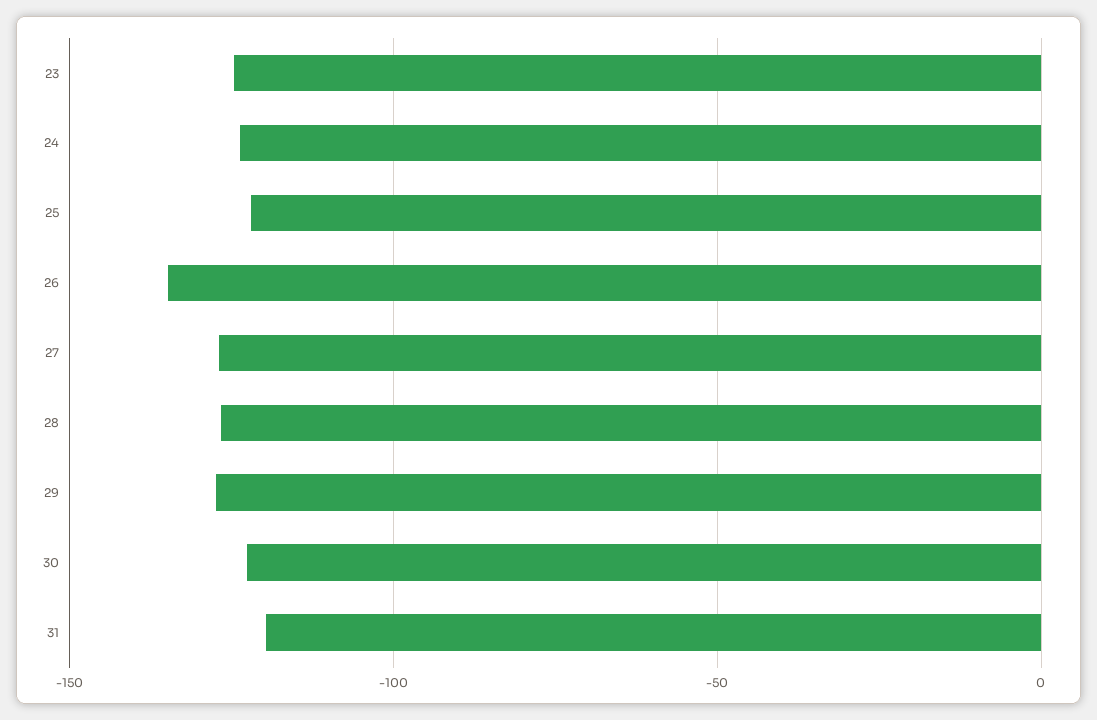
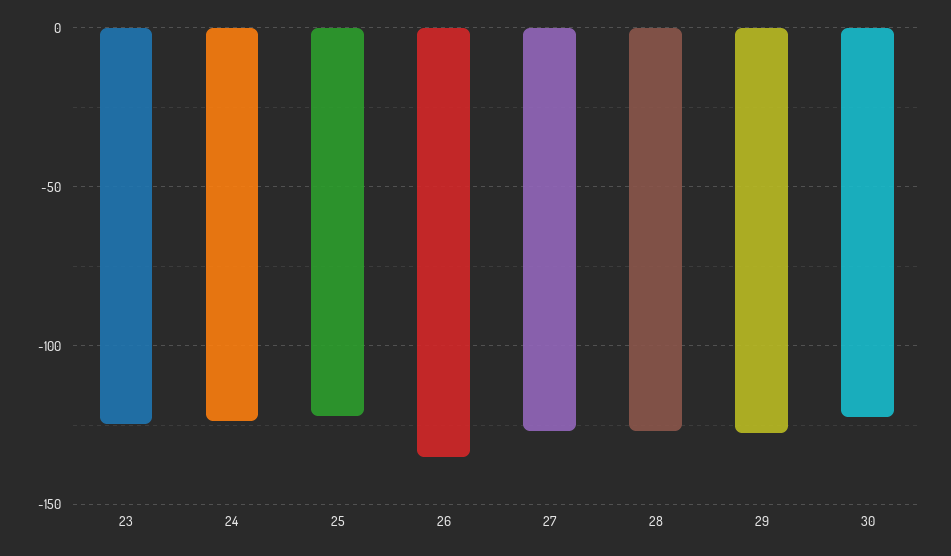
31: -120 -> none

